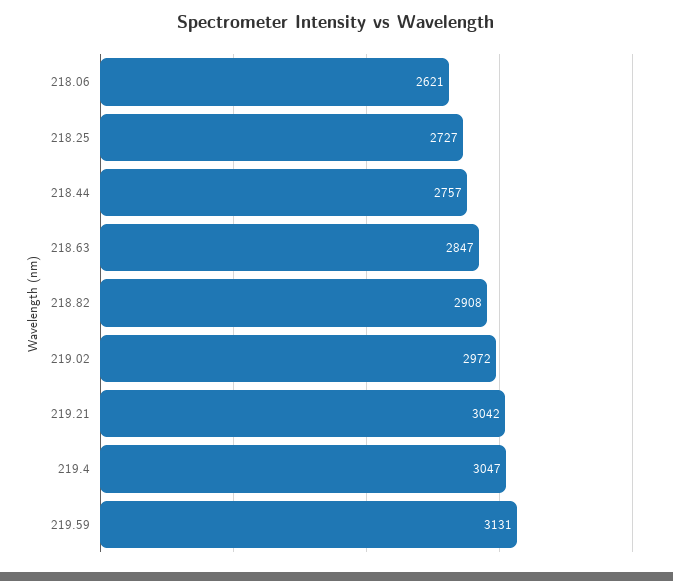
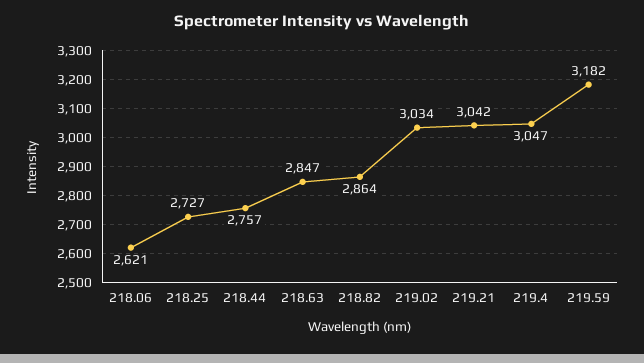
218.82: 2908 -> 2864
219.02: 2972 -> 3034
219.59: 3131 -> 3182

